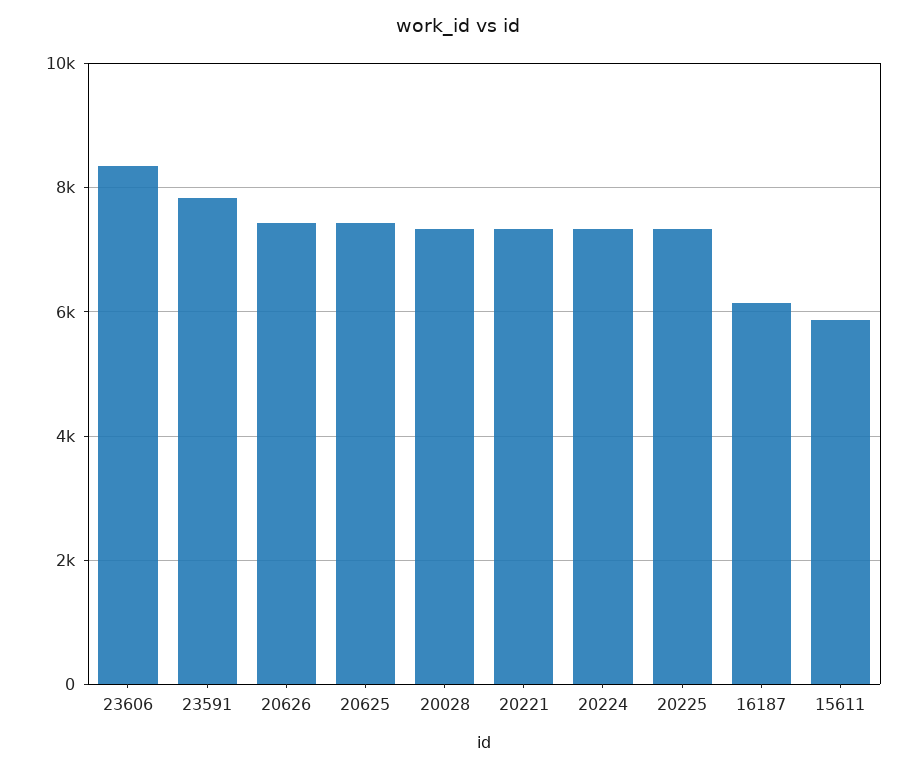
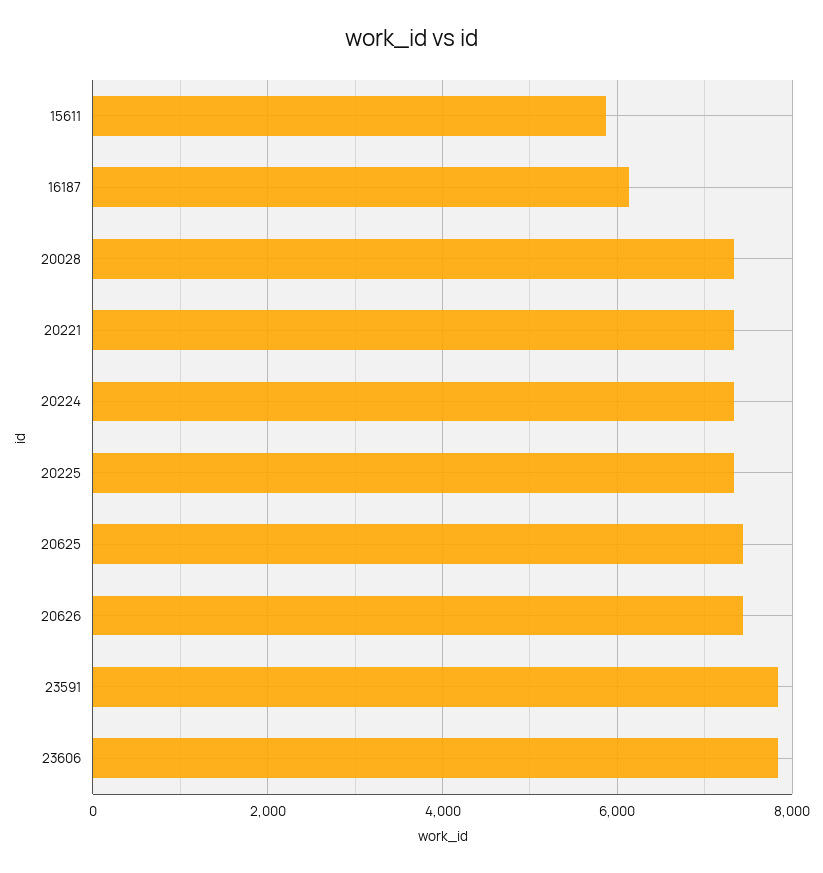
23606: 8400 -> 7800

